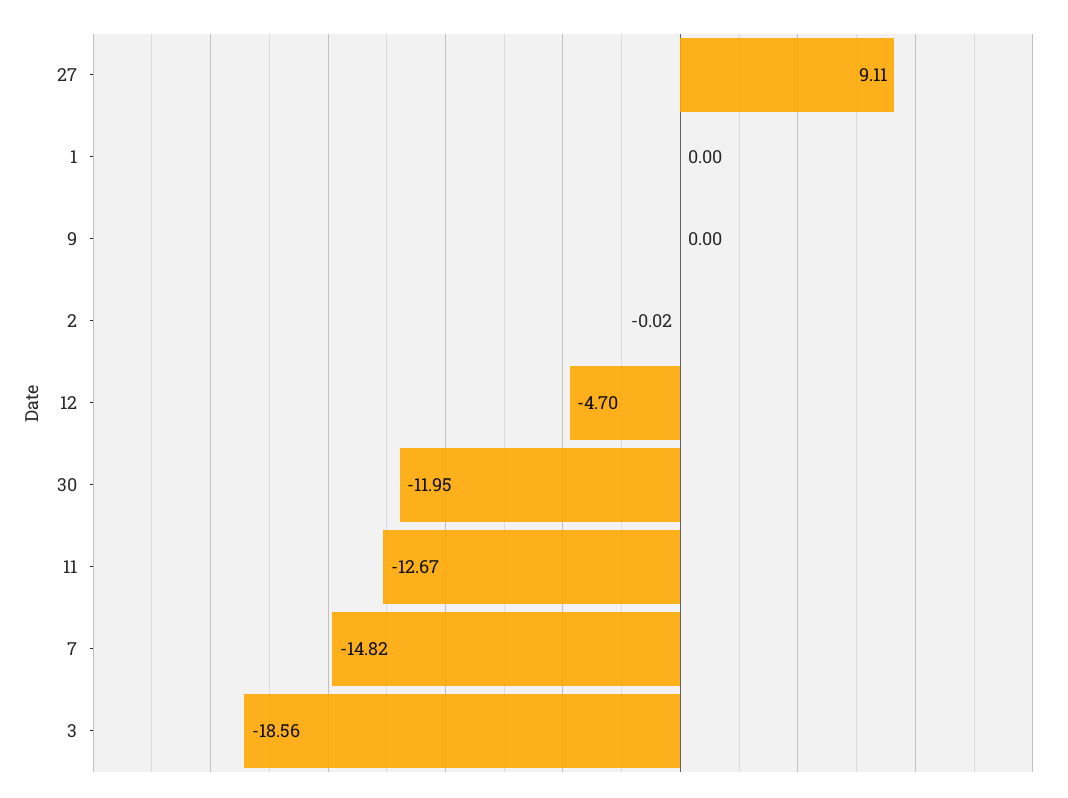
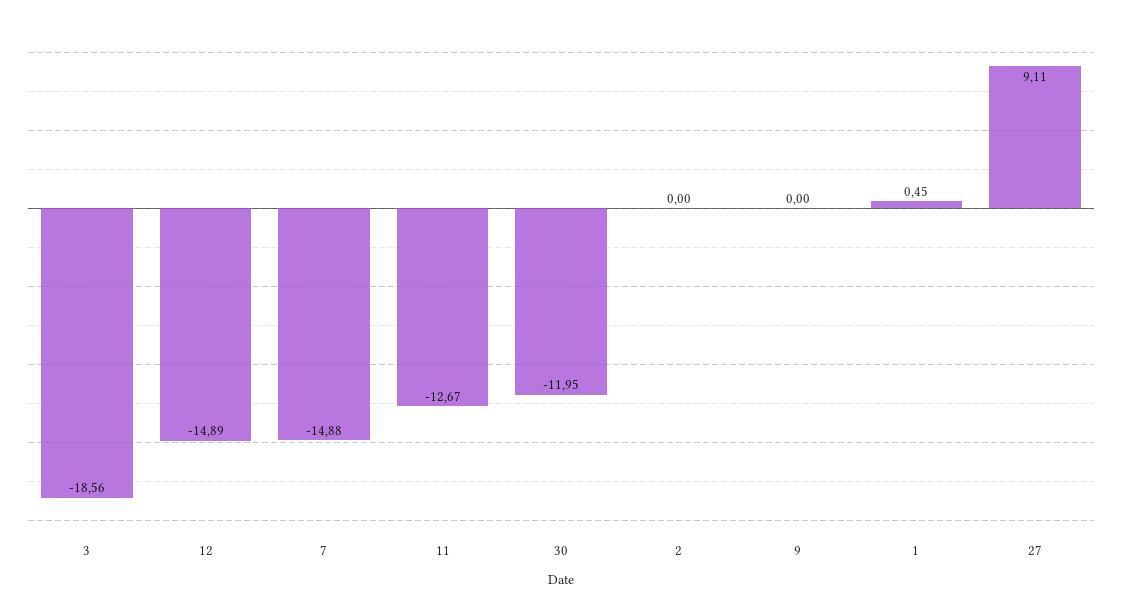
1: 0 -> 0.45
2: -0.02 -> 0
12: -4.7 -> -14.89
7: -14.82 -> -14.88

